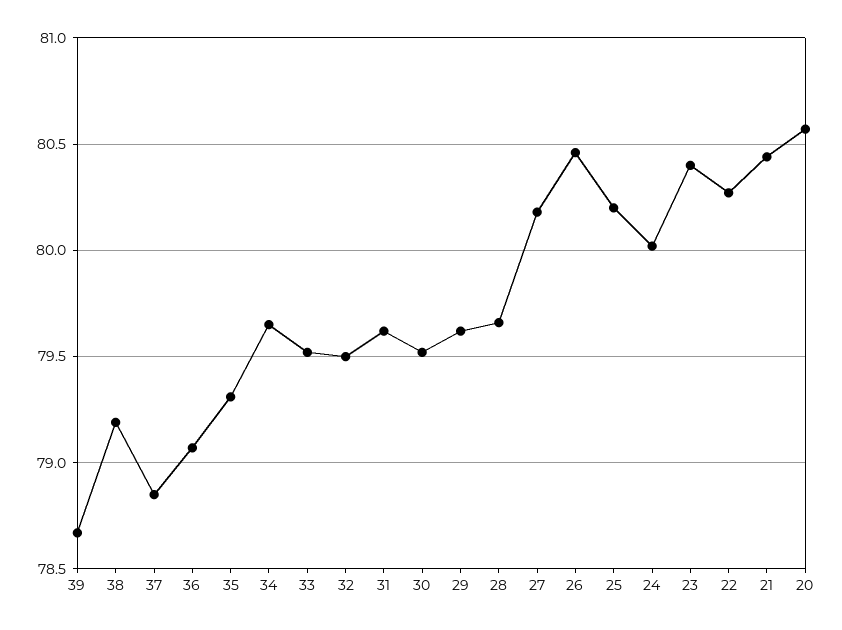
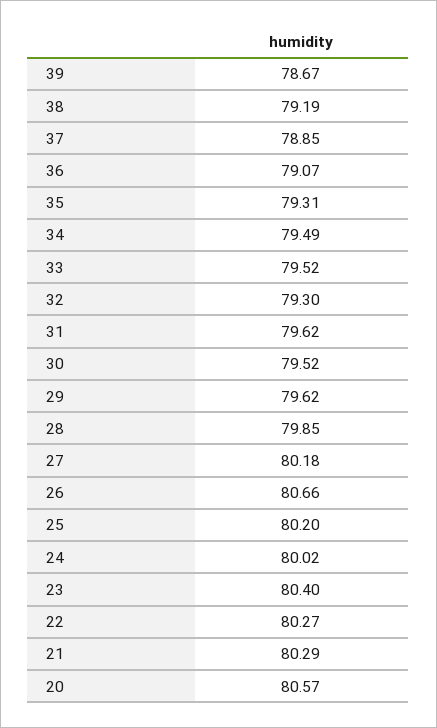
34: 79.65 -> 79.49
32: 79.5 -> 79.3
28: 79.65 -> 79.85
26: 80.45 -> 80.66
21: 80.45 -> 80.29

